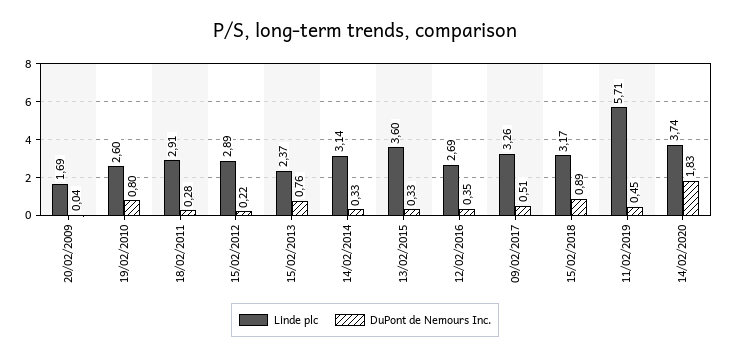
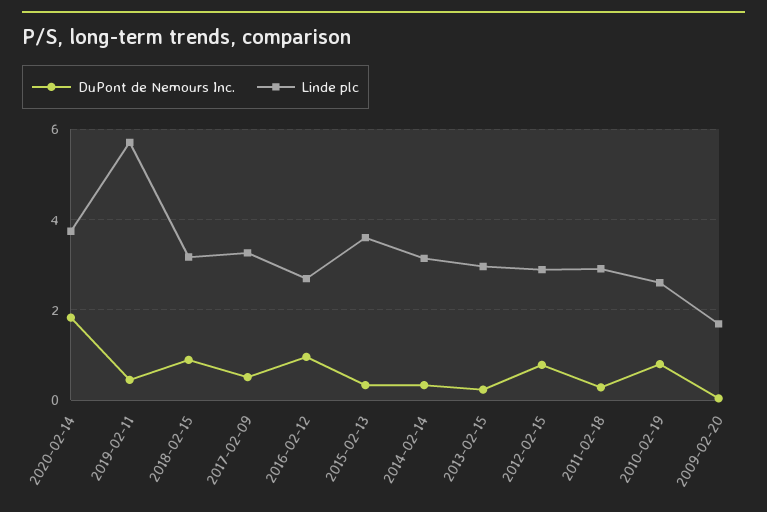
DuPont de Nemours Inc., 15/02/2012: 0.22 -> 0.8
Linde plc, 15/02/2013: 2.37 -> 3
DuPont de Nemours Inc., 15/02/2013: 0.76 -> 0.2
DuPont de Nemours Inc., 12/02/2016: 0.35 -> 1

